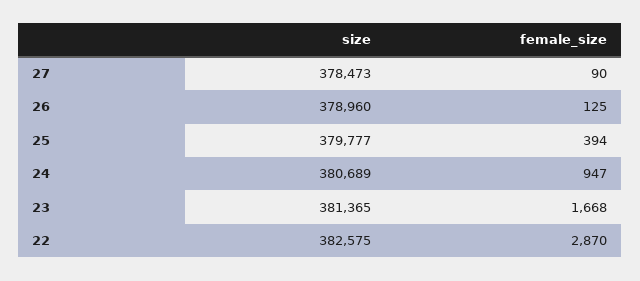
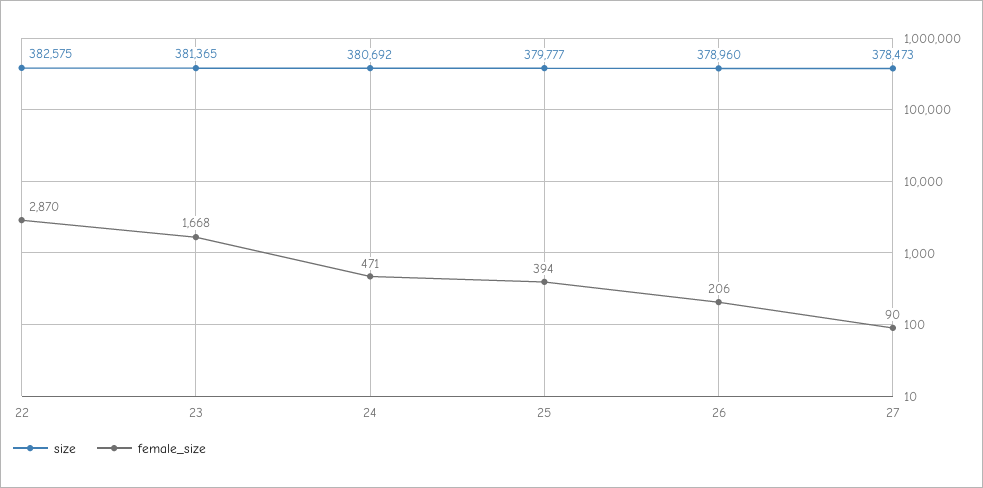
female_size, 26: 125 -> 206
size, 24: 380689 -> 380692
female_size, 24: 947 -> 471

